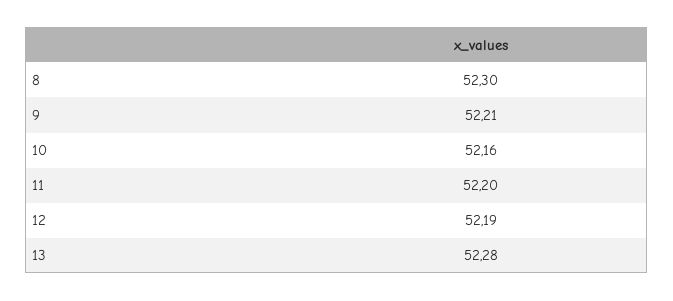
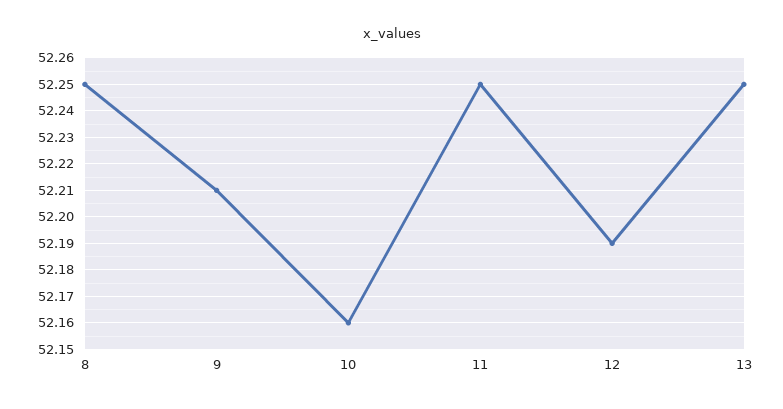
8: 52.3 -> 52.25
11: 52.2 -> 52.25
13: 52.28 -> 52.25

